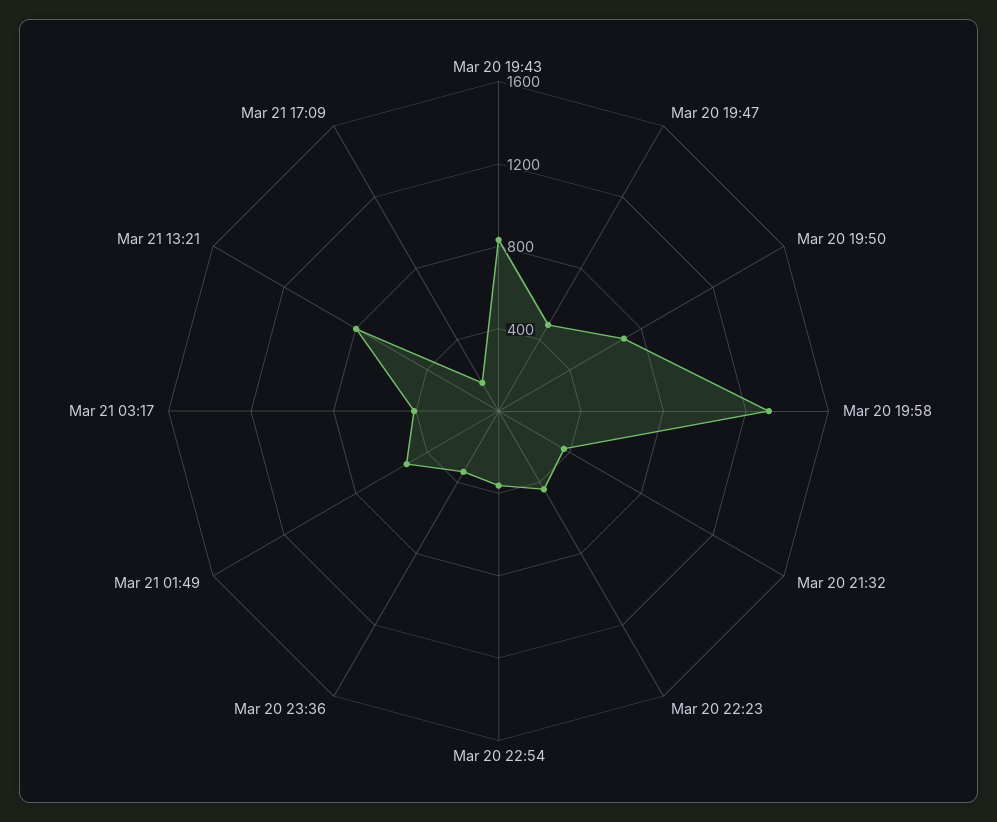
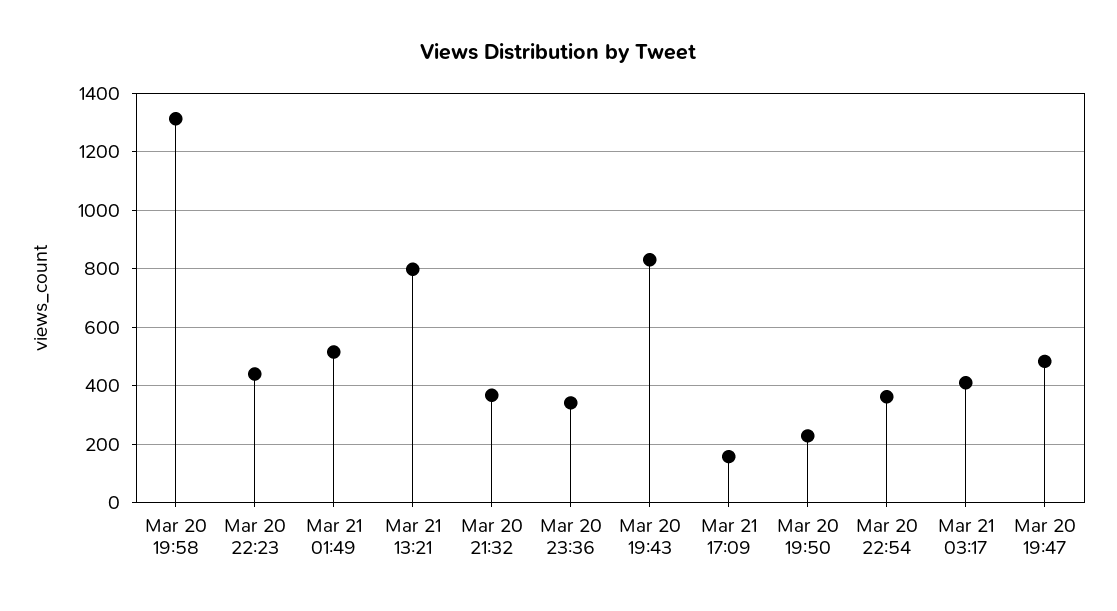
Mar 20 19:50: 700 -> 225

